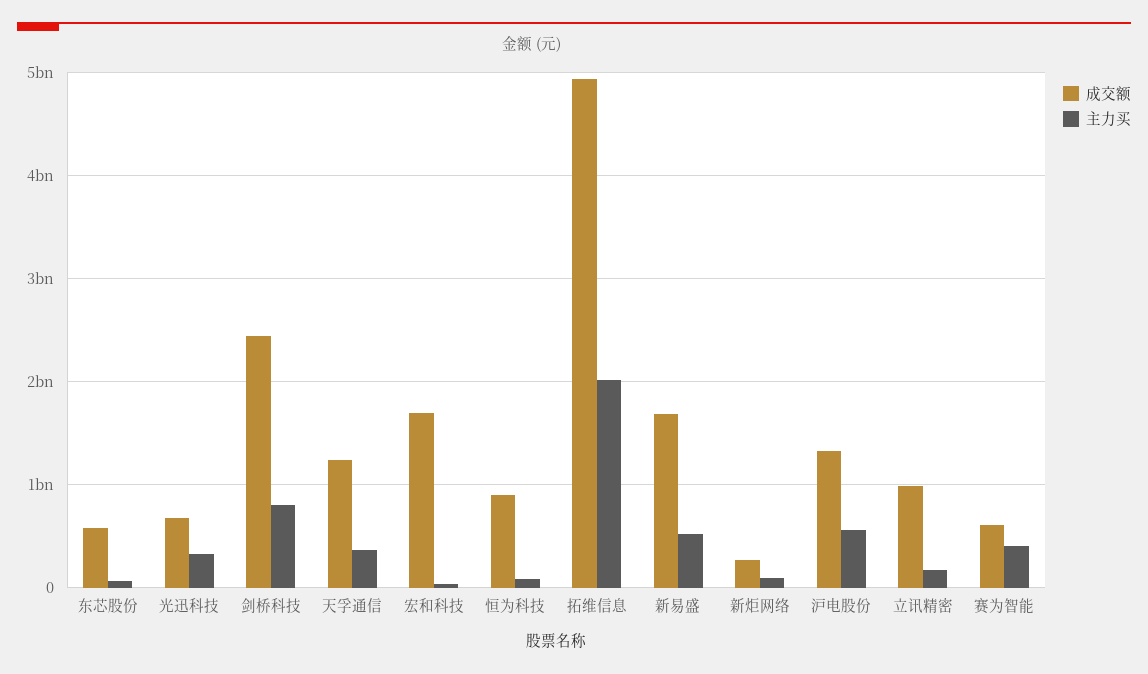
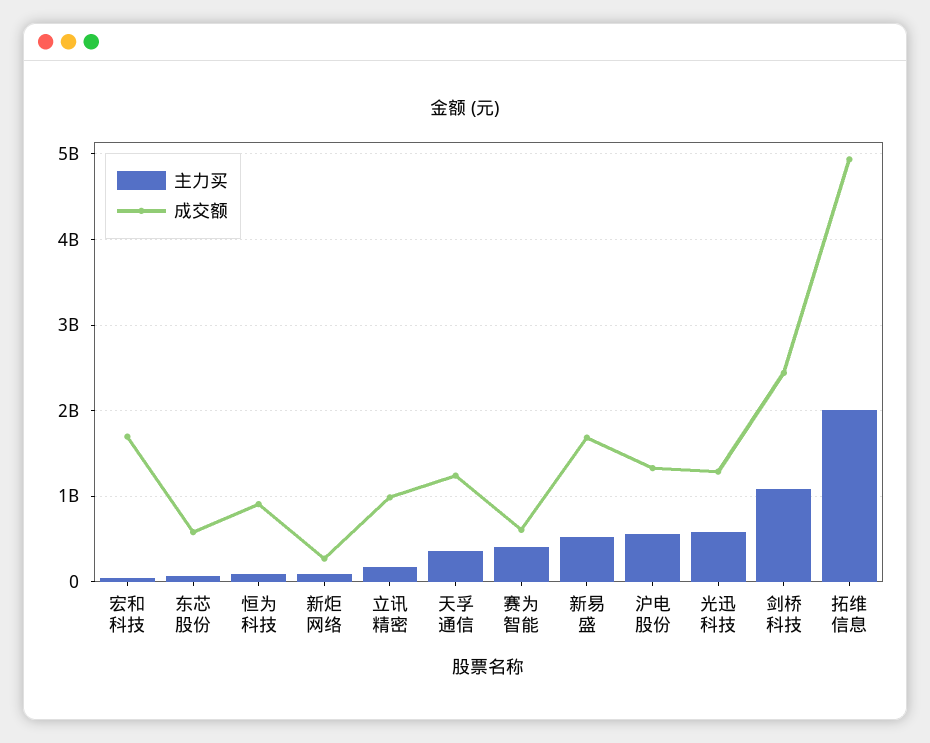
成交额, 光迅科技: 700000000 -> 1300000000
主力买, 光迅科技: 300000000 -> 600000000
主力买, 剑桥科技: 800000000 -> 1100000000

